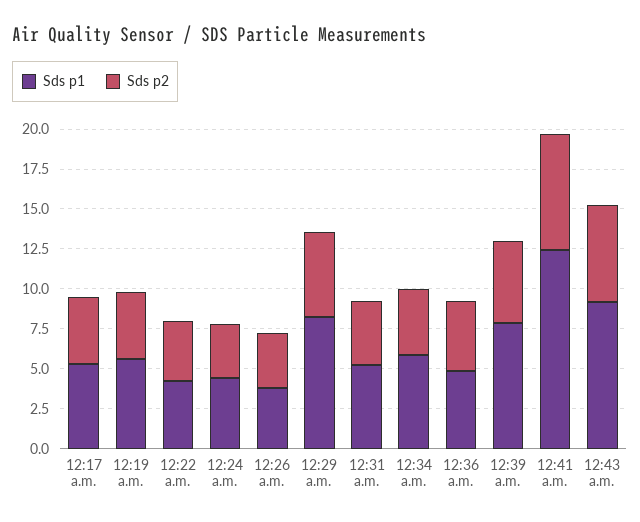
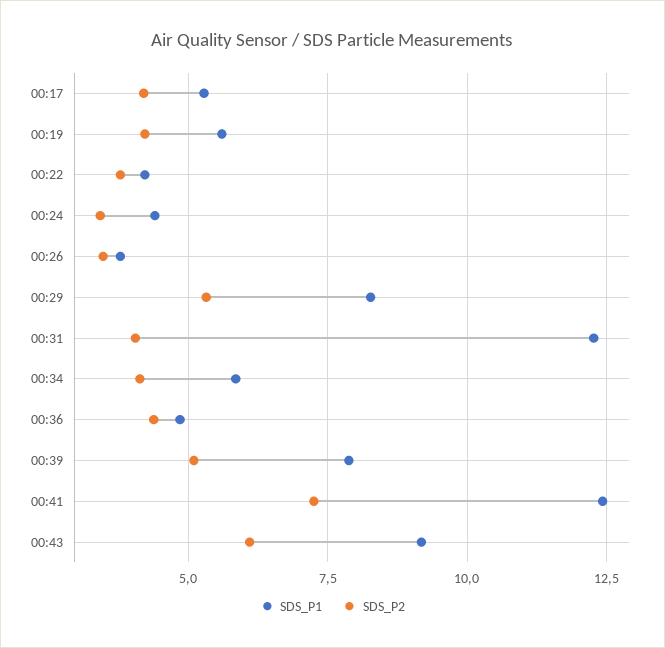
Sds p1, 12:31 a.m.: 5 -> 12.25

